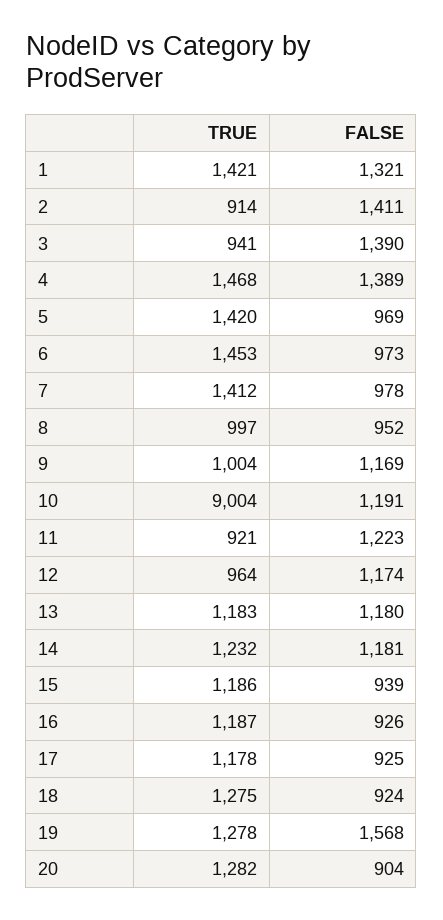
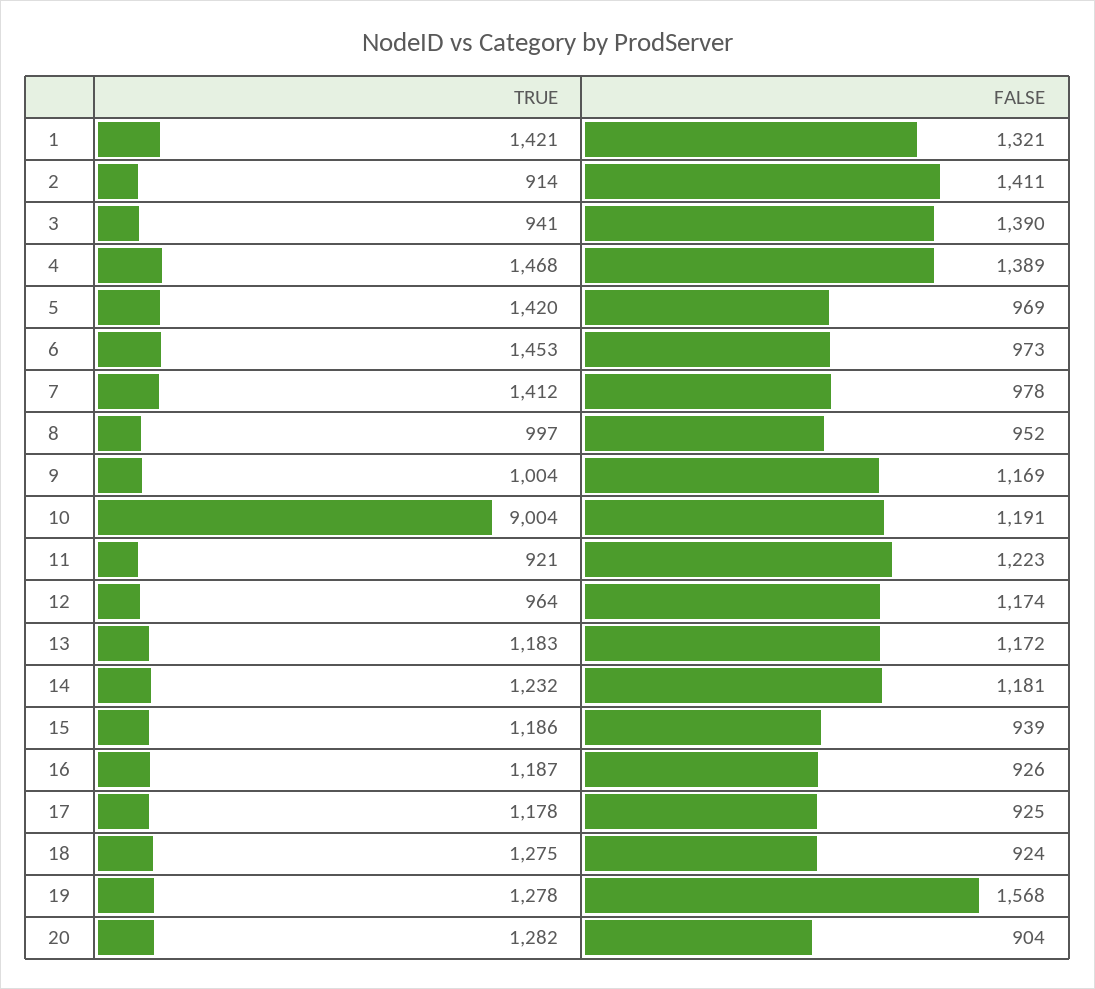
FALSE, 13: 1180 -> 1172

